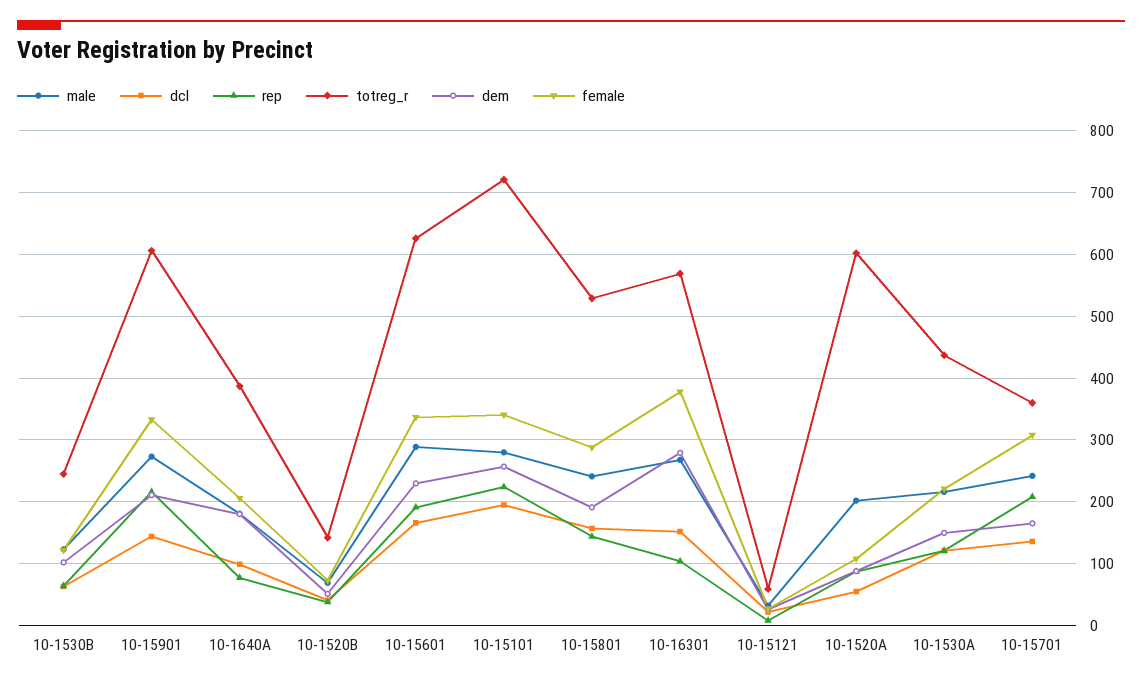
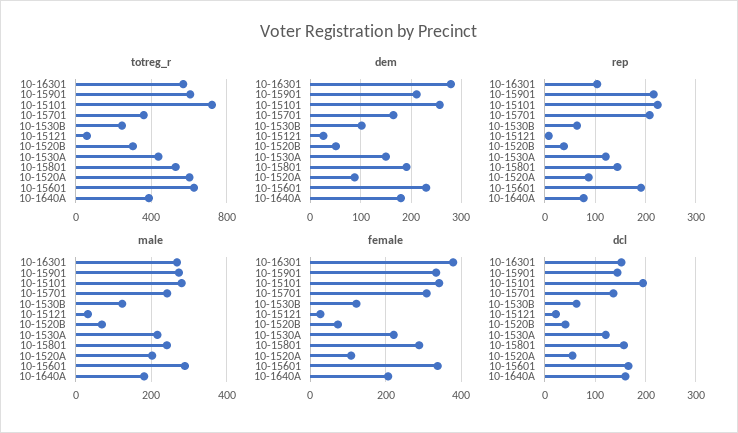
dcl, 10-1640A: 100 -> 160
totreg_r, 10-1520B: 140 -> 300

